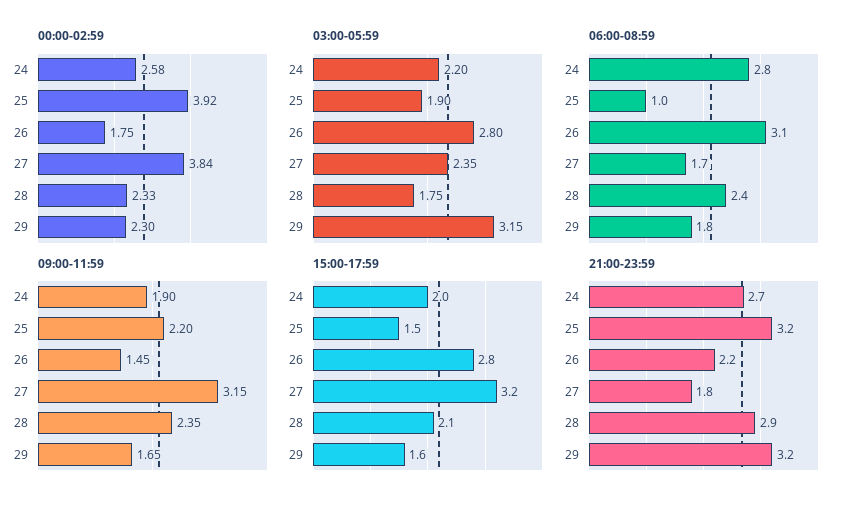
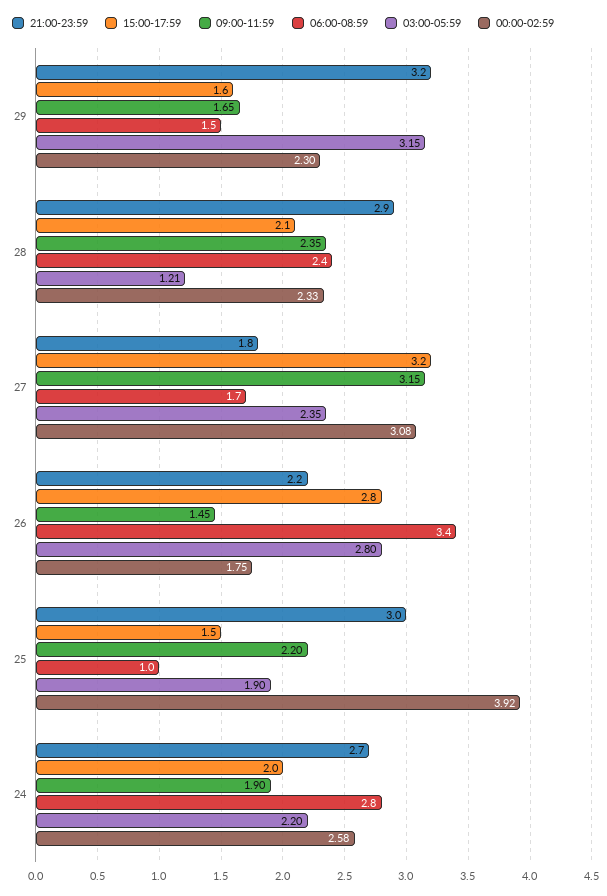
00:00-02:59, 27: 3.84 -> 3.08
03:00-05:59, 28: 1.75 -> 1.21
06:00-08:59, 26: 3.1 -> 3.4
06:00-08:59, 29: 1.8 -> 1.5
21:00-23:59, 25: 3.2 -> 3

